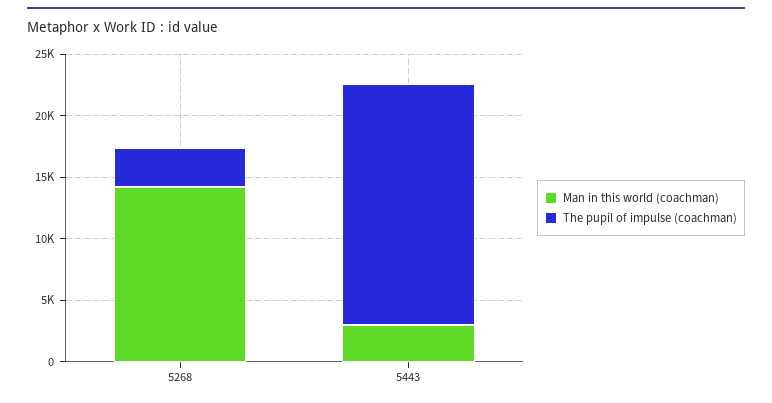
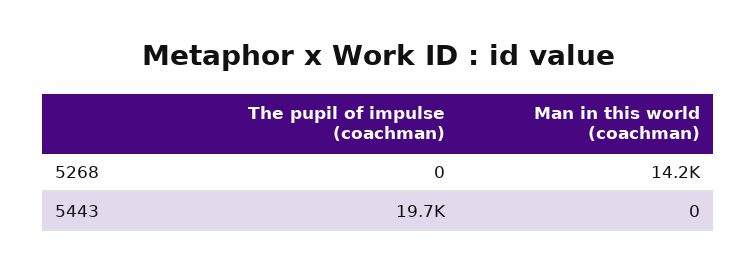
The pupil of impulse (coachman), 5268: 3000 -> 0
Man in this world (coachman), 5443: 3000 -> 0

